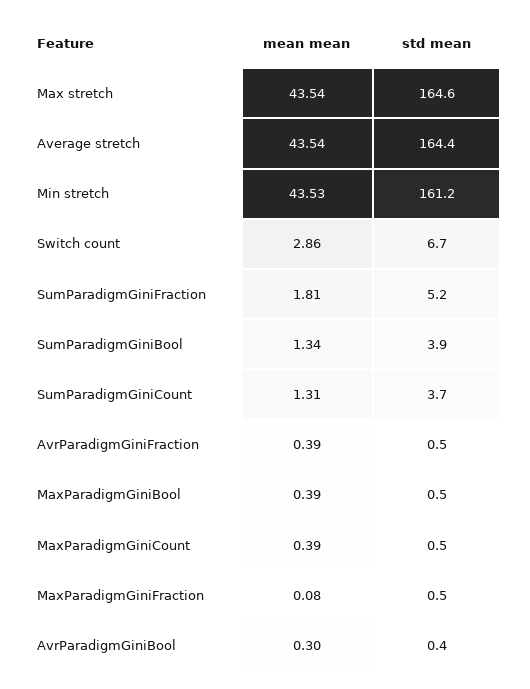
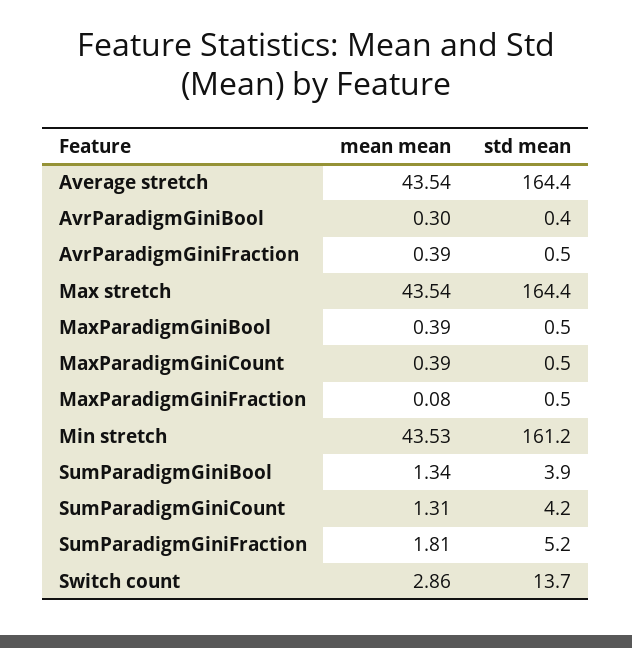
std mean, Max stretch: 164.6 -> 164.4
std mean, Switch count: 6.7 -> 13.7
std mean, SumParadigmGiniCount: 3.7 -> 4.2

